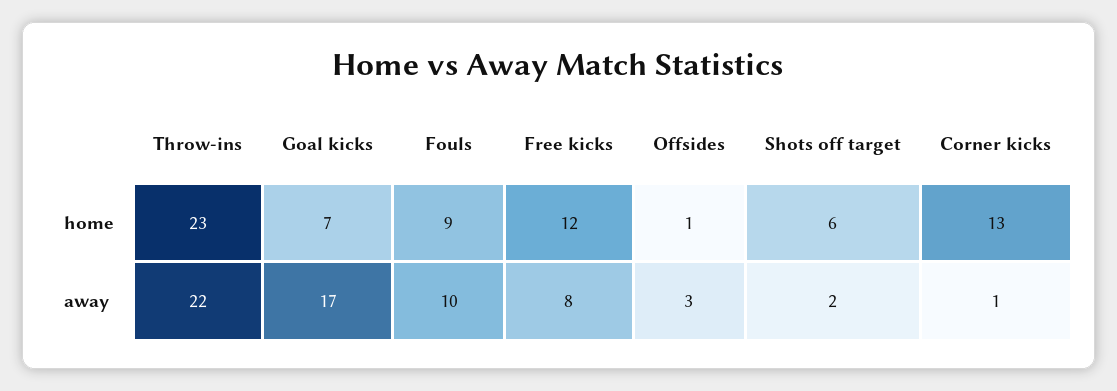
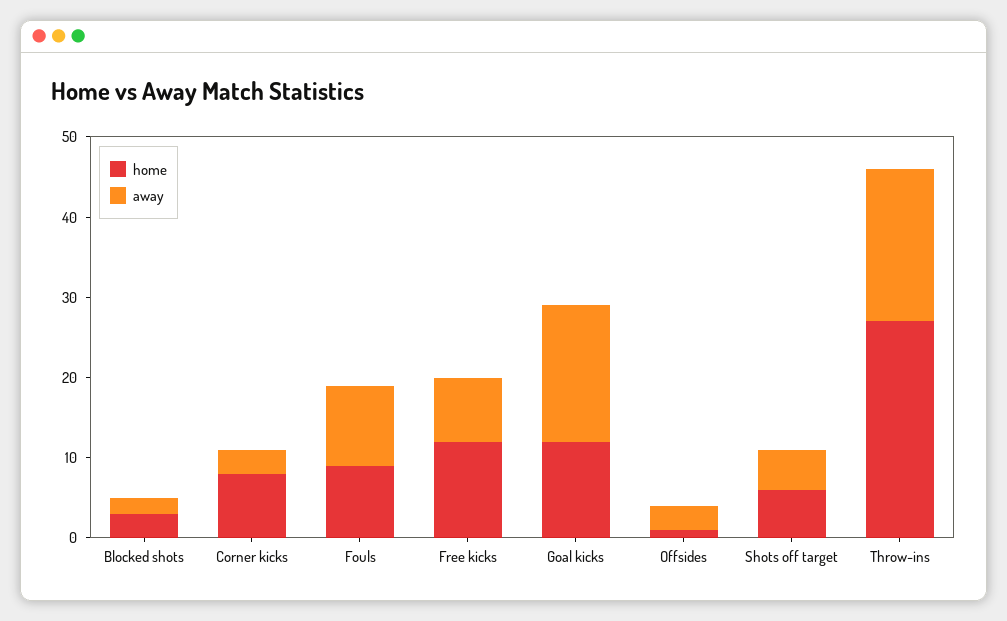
home, Throw-ins: 23 -> 27
home, Goal kicks: 7 -> 12
home, Corner kicks: 13 -> 8
away, Throw-ins: 22 -> 19
away, Shots off target: 2 -> 5
away, Corner kicks: 1 -> 3
home, Blocked shots: none -> 3
away, Blocked shots: none -> 2

